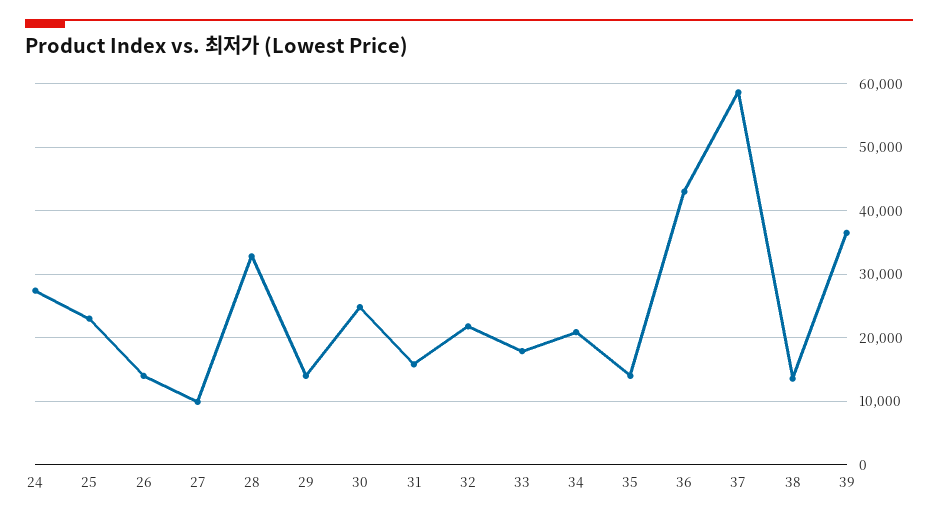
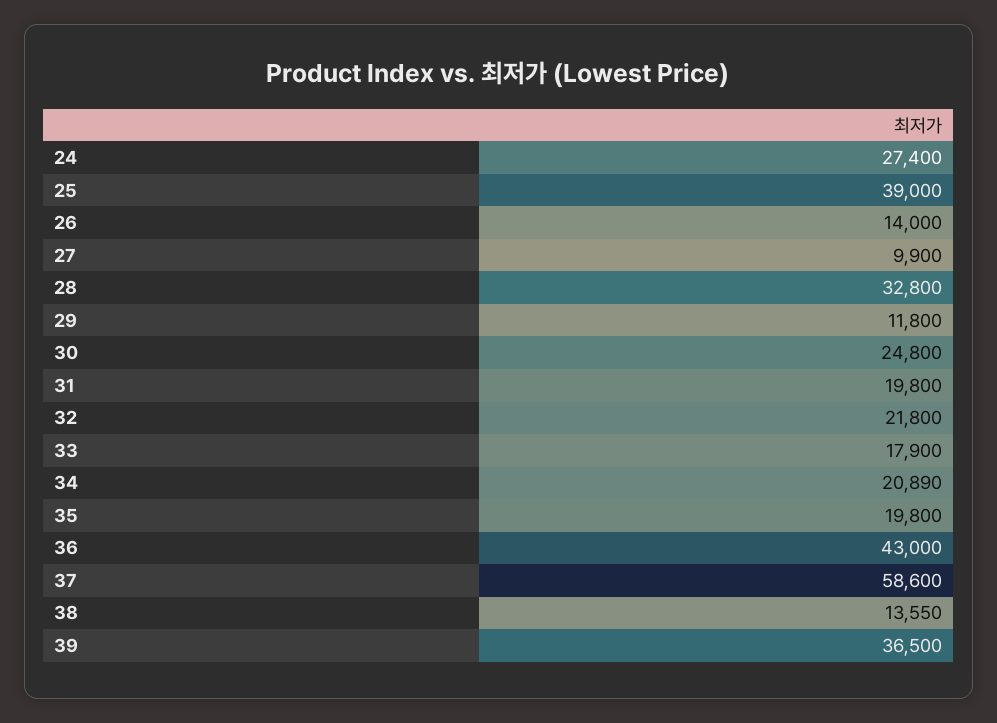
25: 23000 -> 39000
29: 14000 -> 11800
31: 16000 -> 19800
35: 14000 -> 19800

